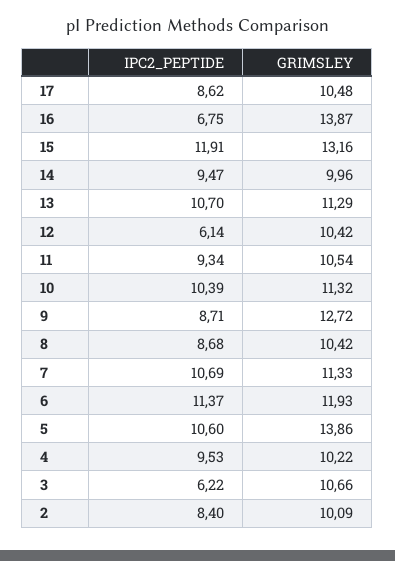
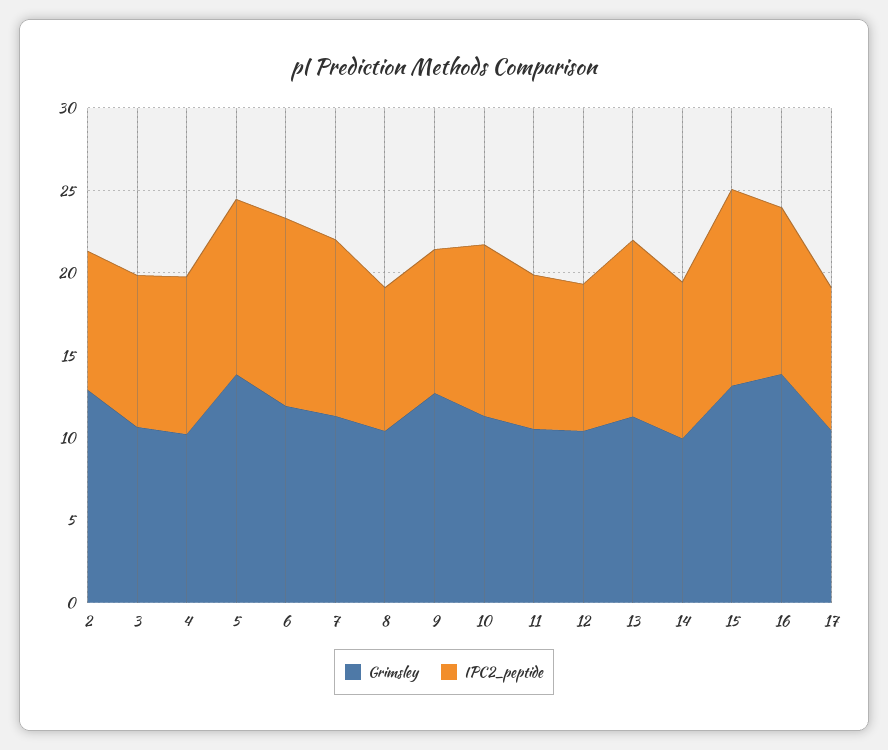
IPC2_PEPTIDE, 16: 6.75 -> 10
IPC2_PEPTIDE, 12: 6.14 -> 9
IPC2_PEPTIDE, 3: 6.22 -> 9
GRIMSLEY, 2: 10.09 -> 13

